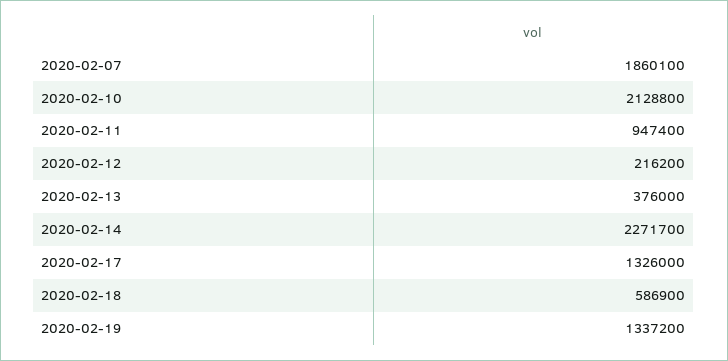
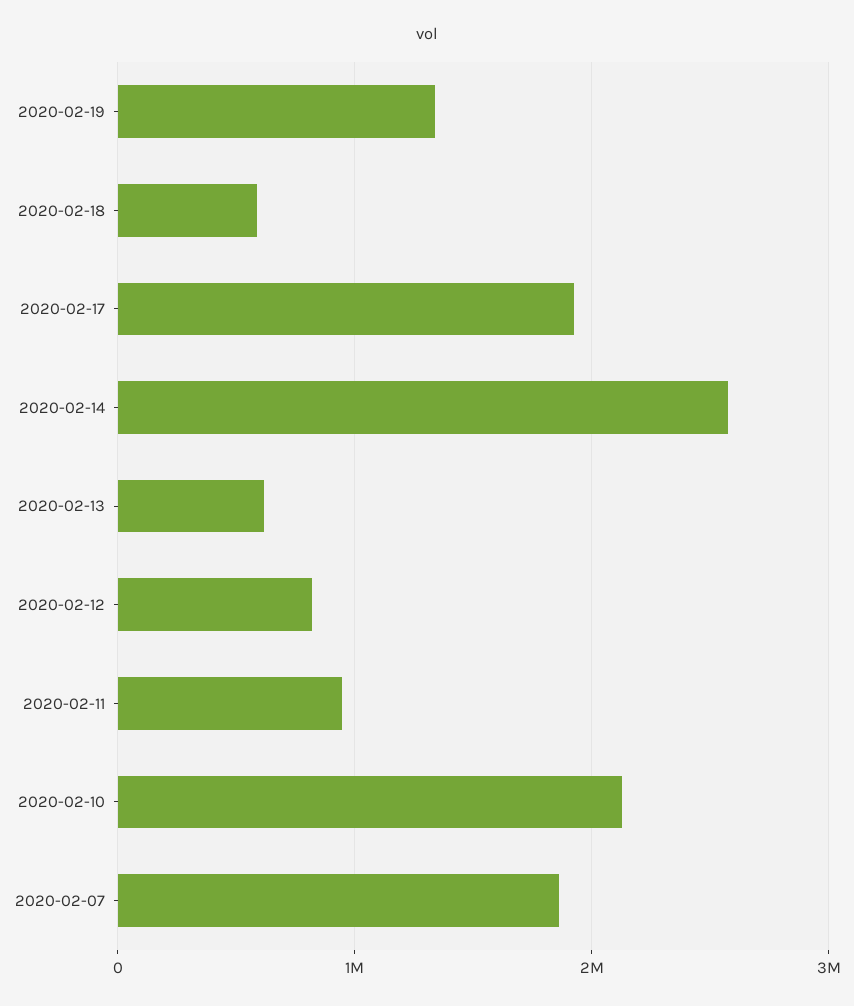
2020-02-12: 216200 -> 800000
2020-02-13: 376000 -> 600000
2020-02-14: 2271700 -> 2600000
2020-02-17: 1326000 -> 1900000

